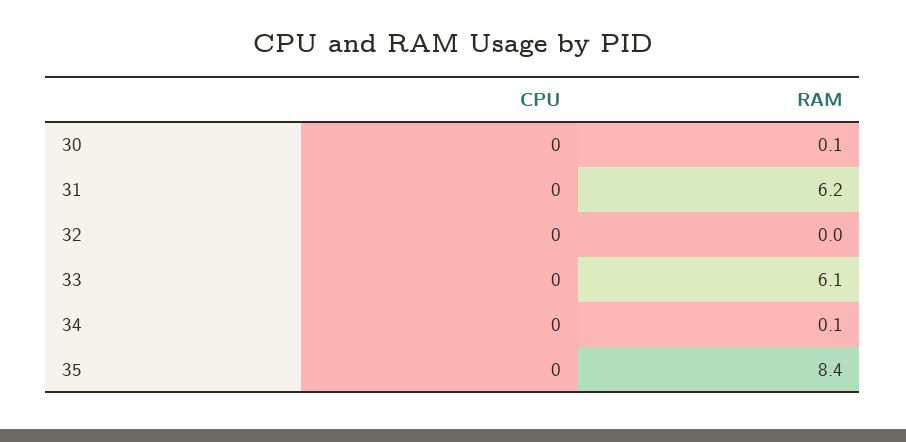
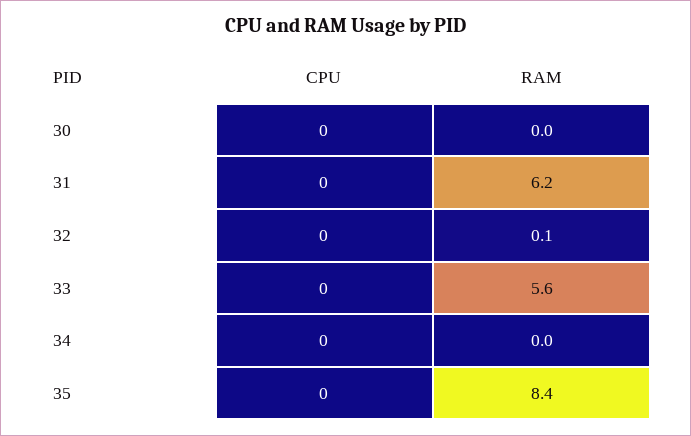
RAM, 30: 0.1 -> 0
RAM, 32: 0 -> 0.1
RAM, 33: 6.1 -> 5.6
RAM, 34: 0.1 -> 0

